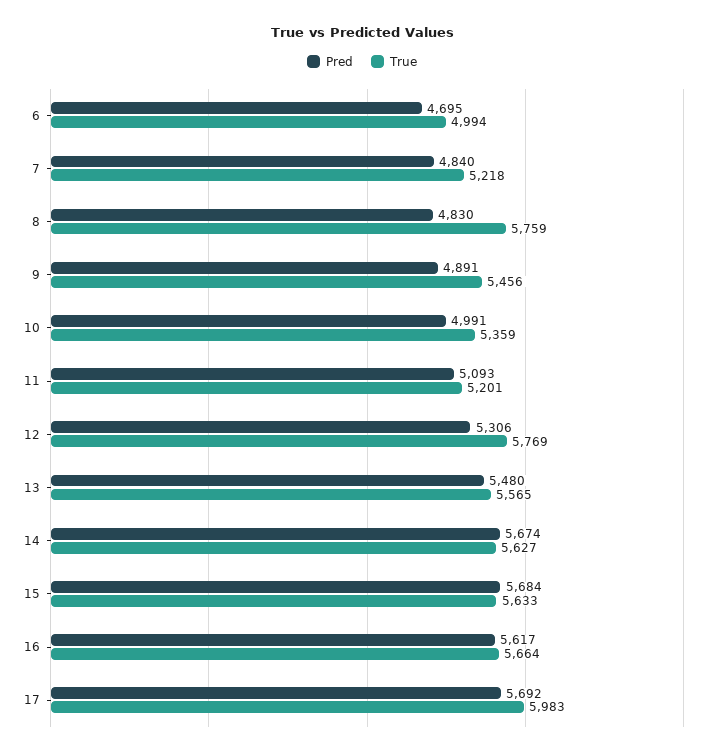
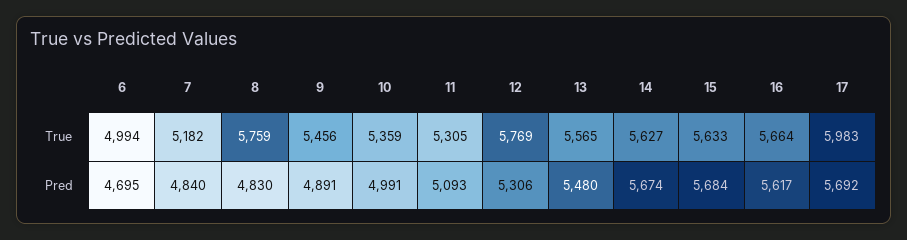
True, 7: 5218 -> 5182
True, 11: 5201 -> 5305

